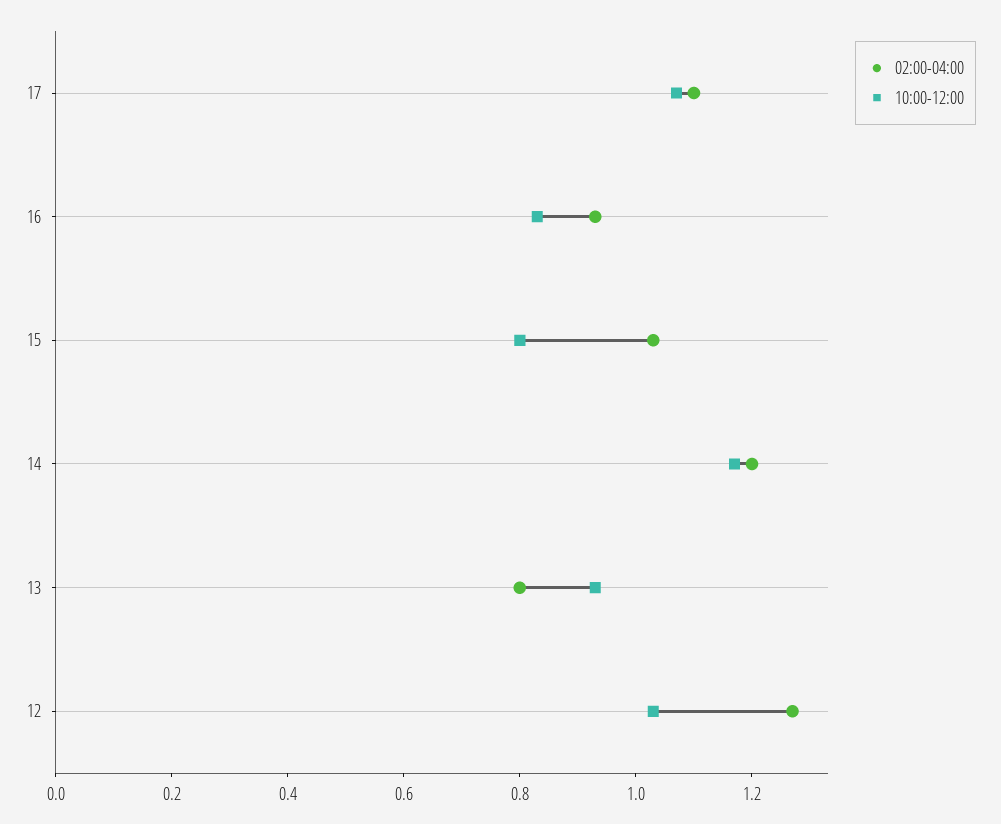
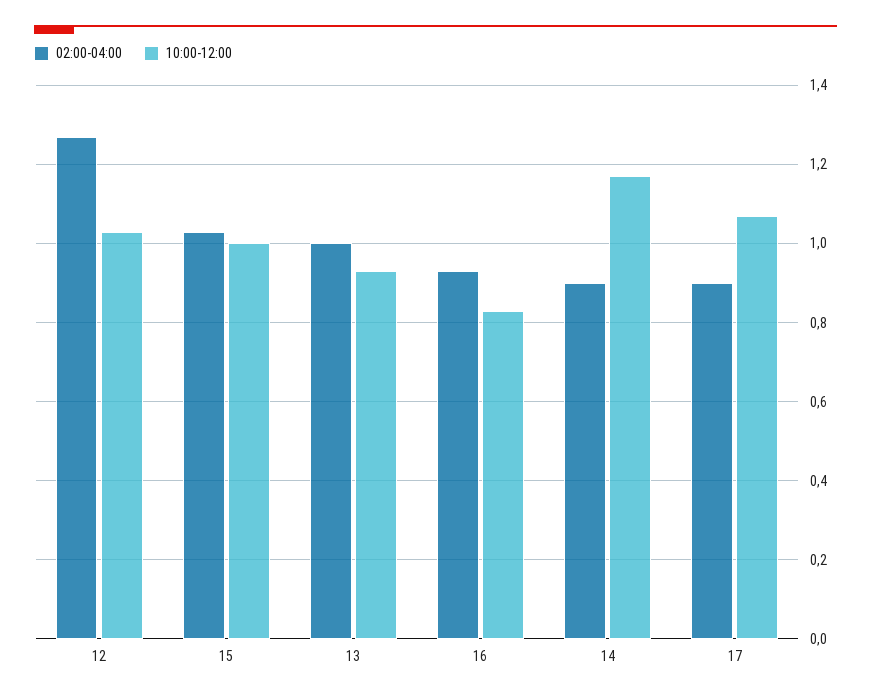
02:00-04:00, 17: 1.1 -> 0.9
10:00-12:00, 15: 0.8 -> 1
02:00-04:00, 14: 1.2 -> 0.9
02:00-04:00, 13: 0.8 -> 1

